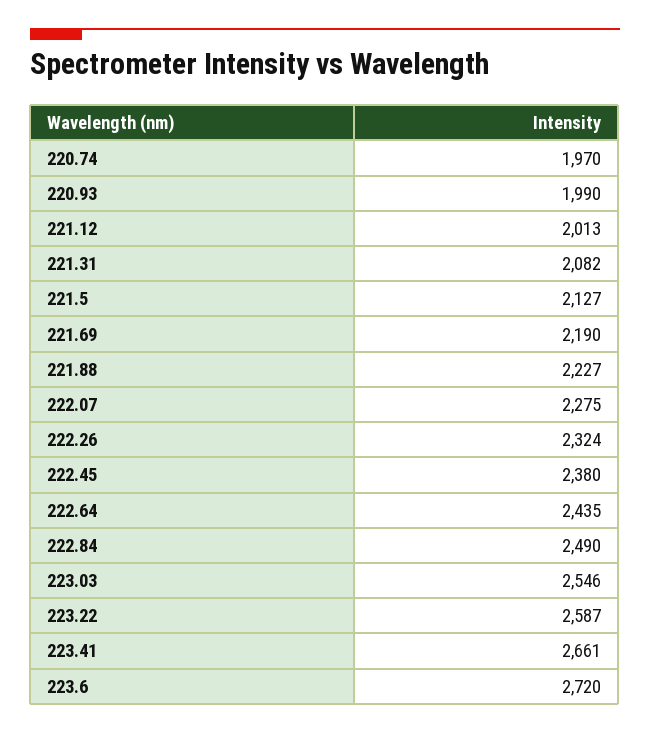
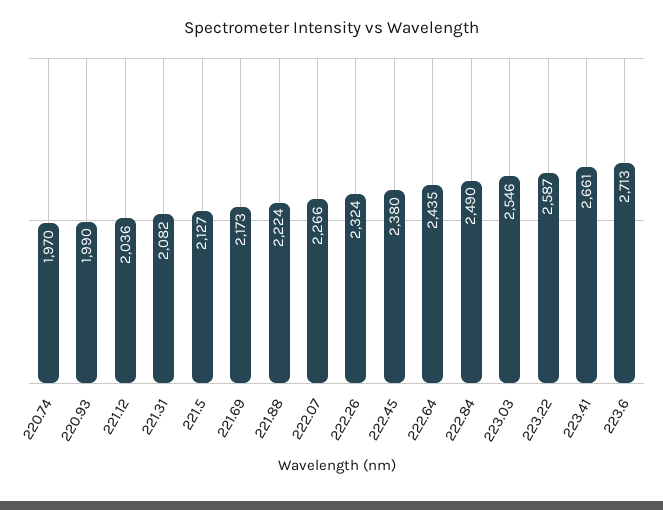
221.12: 2013 -> 2036
221.69: 2190 -> 2173
221.88: 2227 -> 2224
222.07: 2275 -> 2266
223.6: 2720 -> 2713

